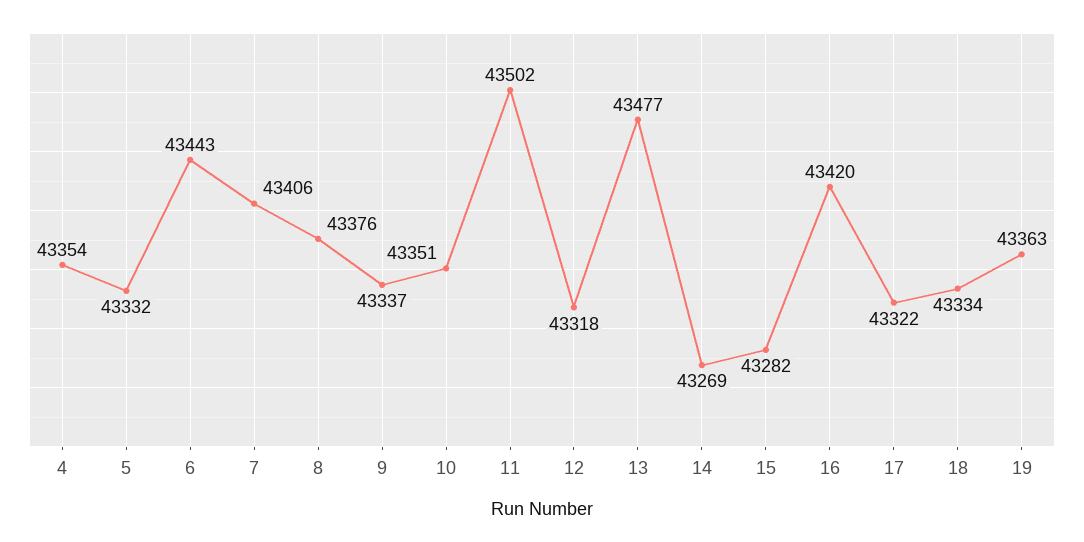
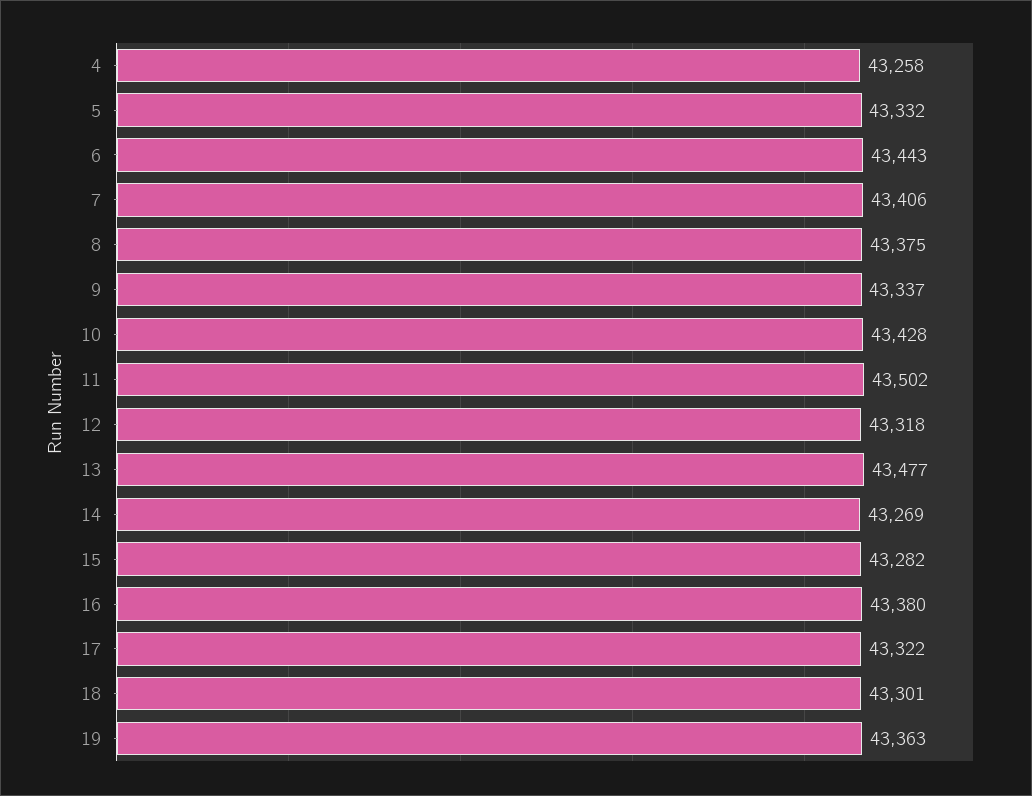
4: 43354 -> 43258
8: 43376 -> 43375
10: 43351 -> 43428
16: 43420 -> 43380
18: 43334 -> 43301

